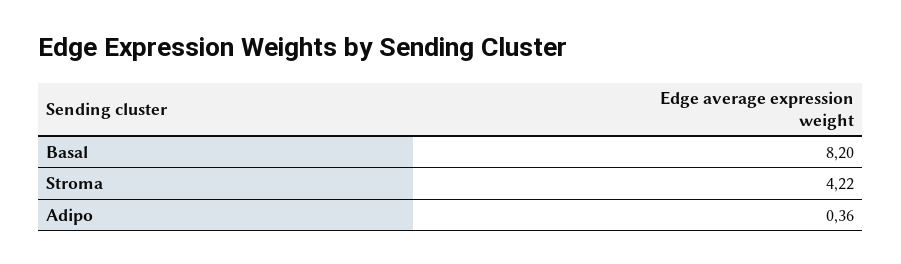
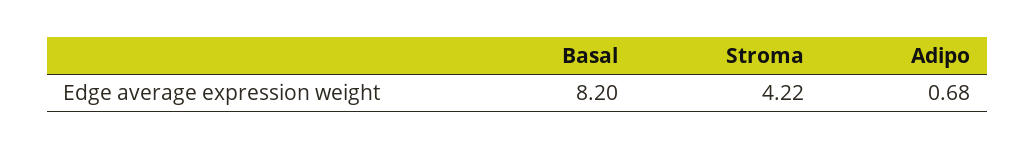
Adipo: 0.36 -> 0.68

